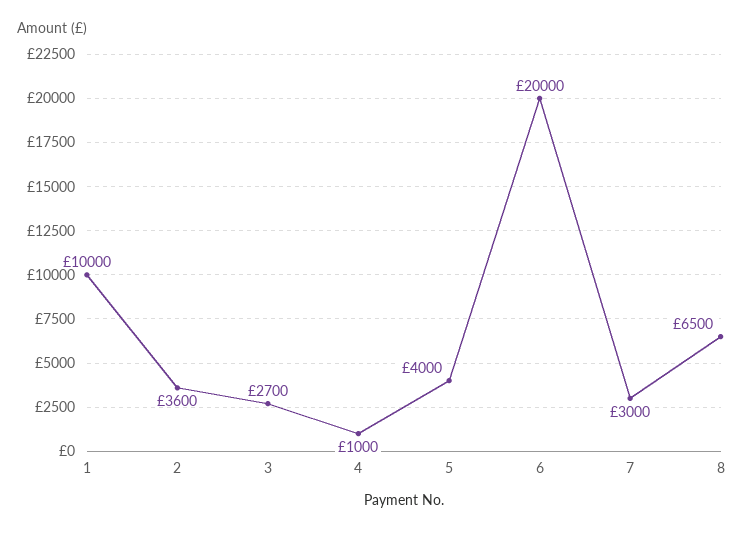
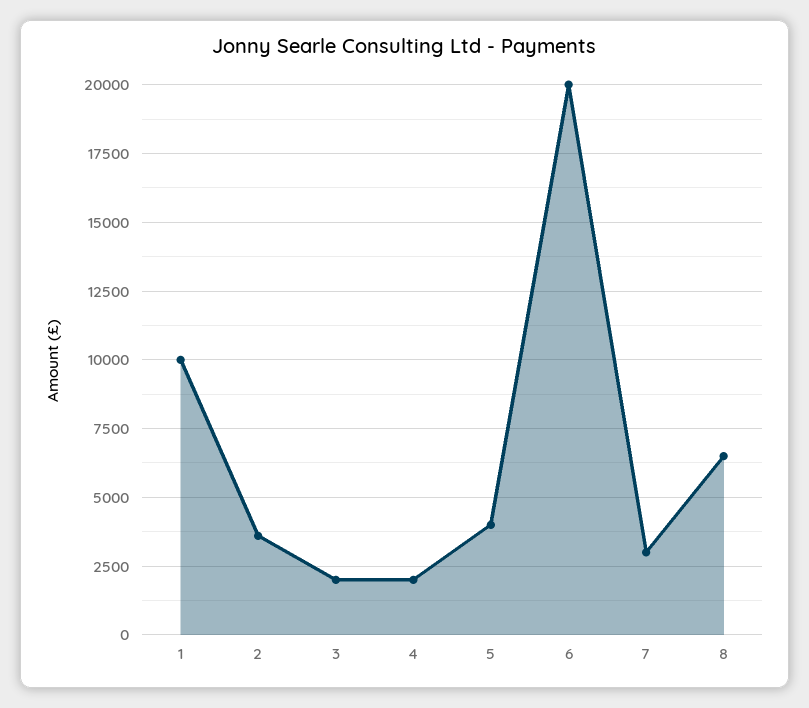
3: 2700 -> 2000
4: 1000 -> 2000

